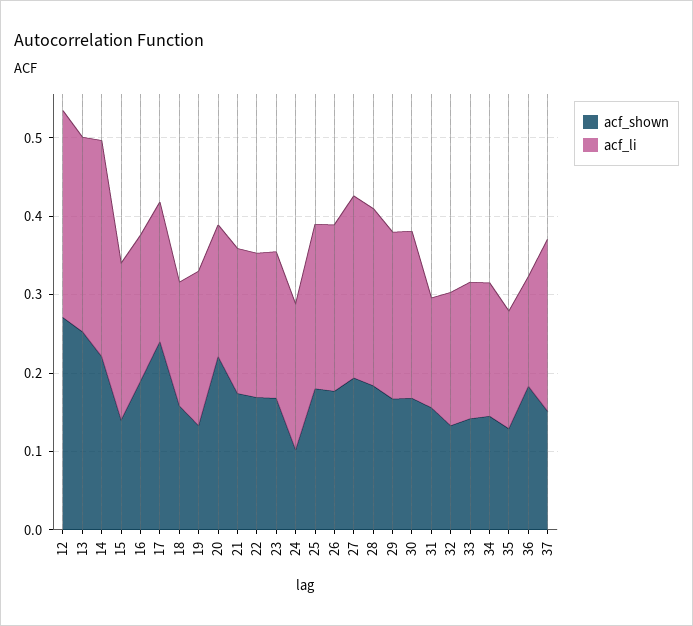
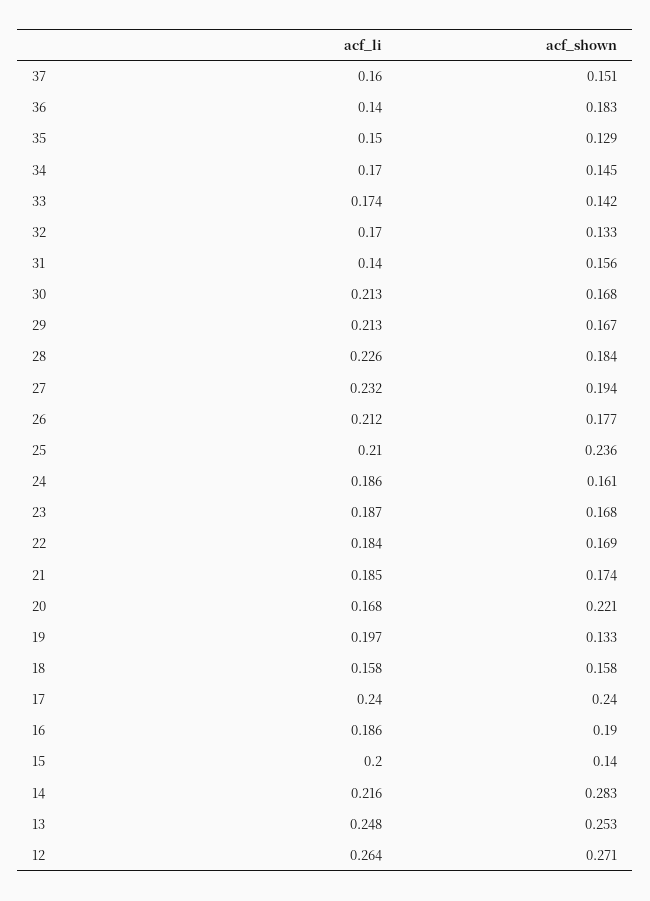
acf_shown, 14: 0.22 -> 0.283
acf_li, 14: 0.28 -> 0.216
acf_li, 17: 0.18 -> 0.24
acf_shown, 24: 0.1 -> 0.161
acf_shown, 25: 0.18 -> 0.236
acf_li, 37: 0.22 -> 0.16

